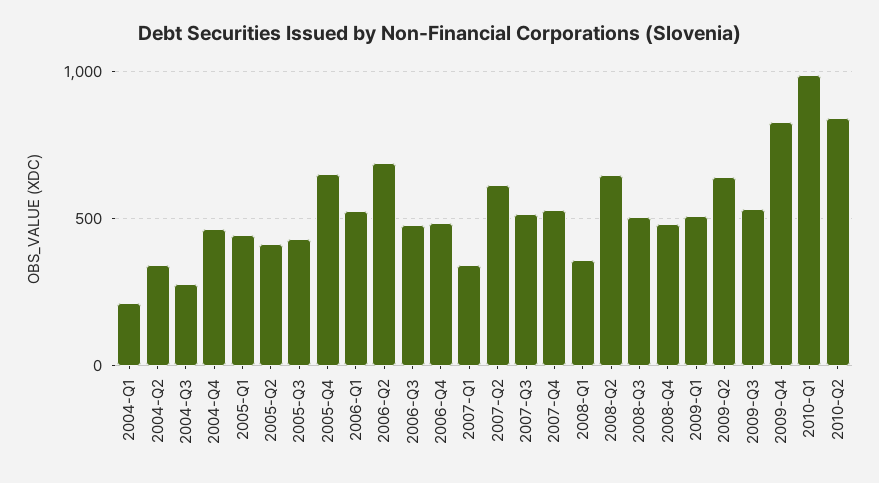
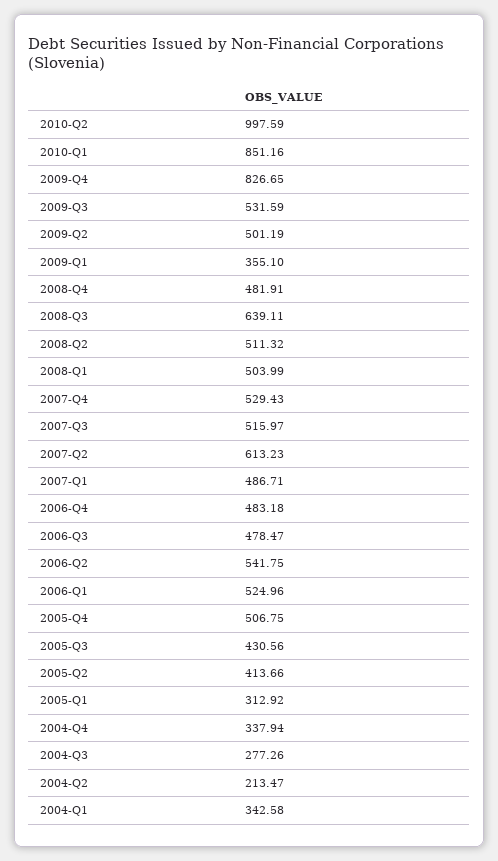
2004-Q1: 200 -> 342.58
2004-Q2: 350 -> 213.47
2004-Q4: 450 -> 337.94
2005-Q1: 450 -> 312.92
2005-Q4: 650 -> 506.75
2006-Q2: 700 -> 541.75
2007-Q1: 350 -> 486.71
2008-Q1: 350 -> 503.99
2008-Q2: 650 -> 511.32
2008-Q3: 500 -> 639.11
2009-Q1: 500 -> 355.1
2009-Q2: 650 -> 501.19
2010-Q1: 1000 -> 851.16
2010-Q2: 850 -> 997.59

